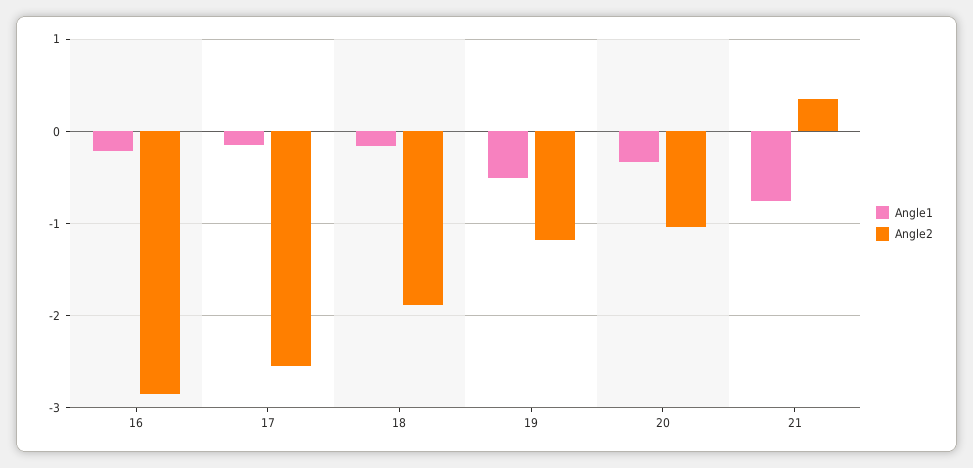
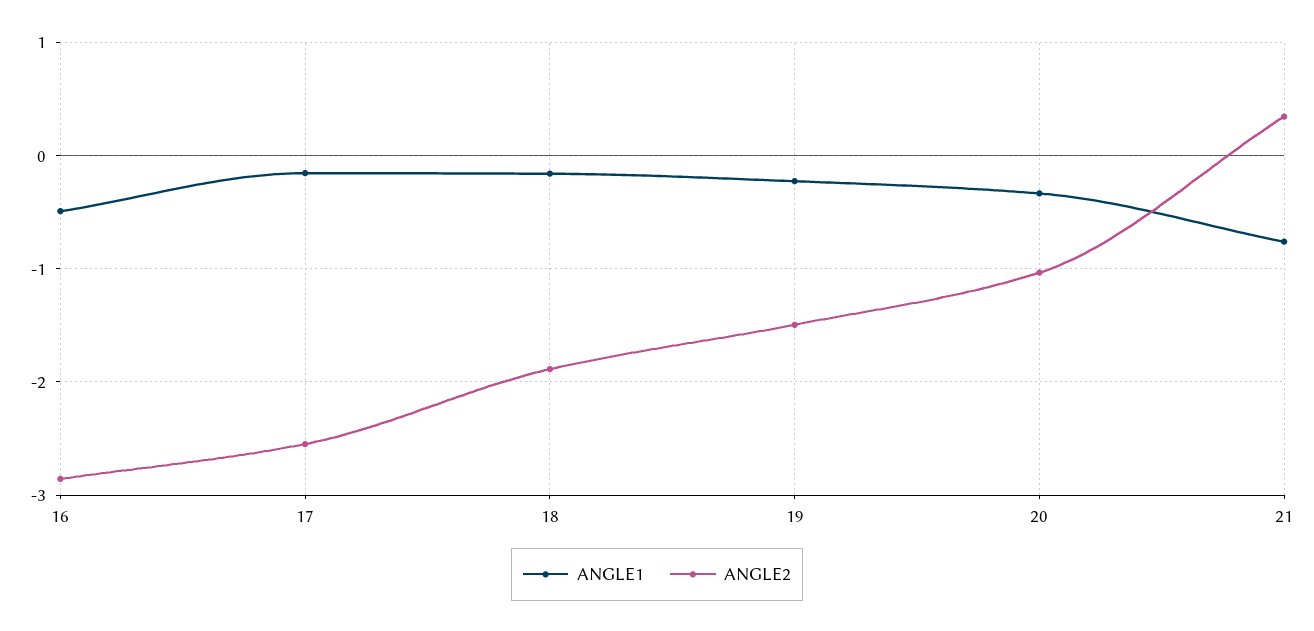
Angle1, 16: -0.2 -> -0.5
Angle1, 19: -0.5 -> -0.2
Angle2, 19: -1.2 -> -1.5

